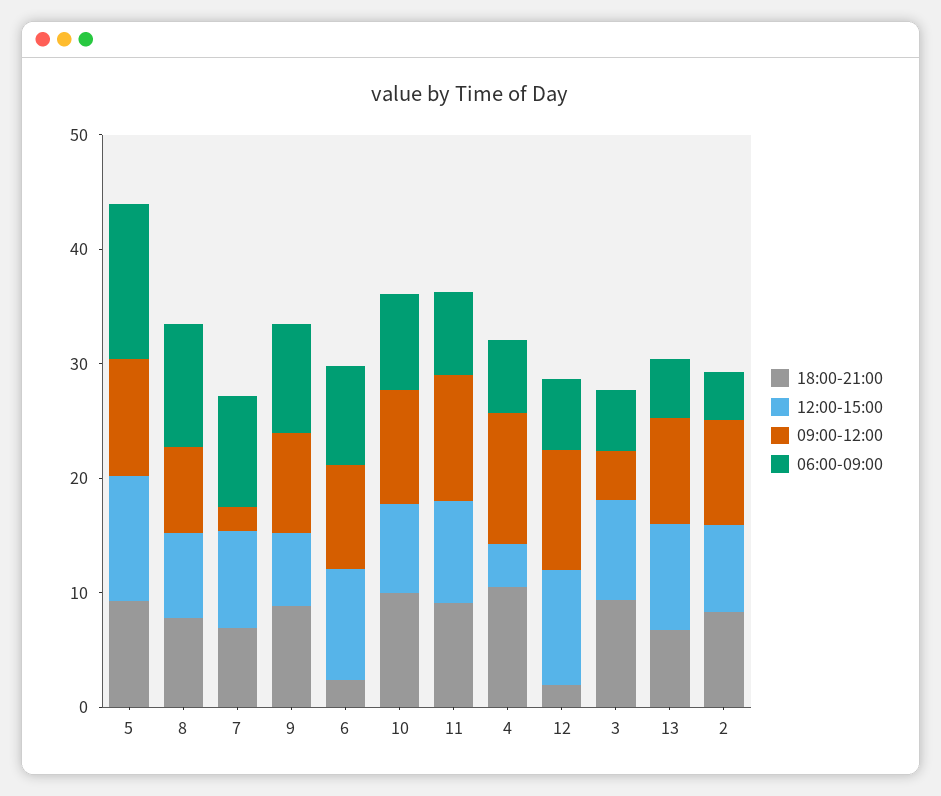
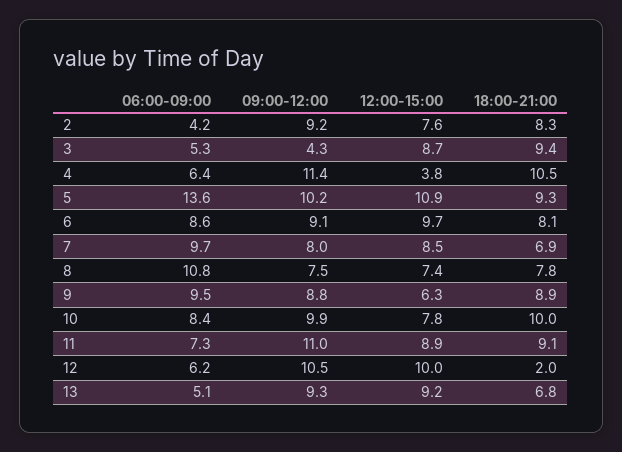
09:00-12:00, 7: 2 -> 8
18:00-21:00, 6: 2 -> 8.1

